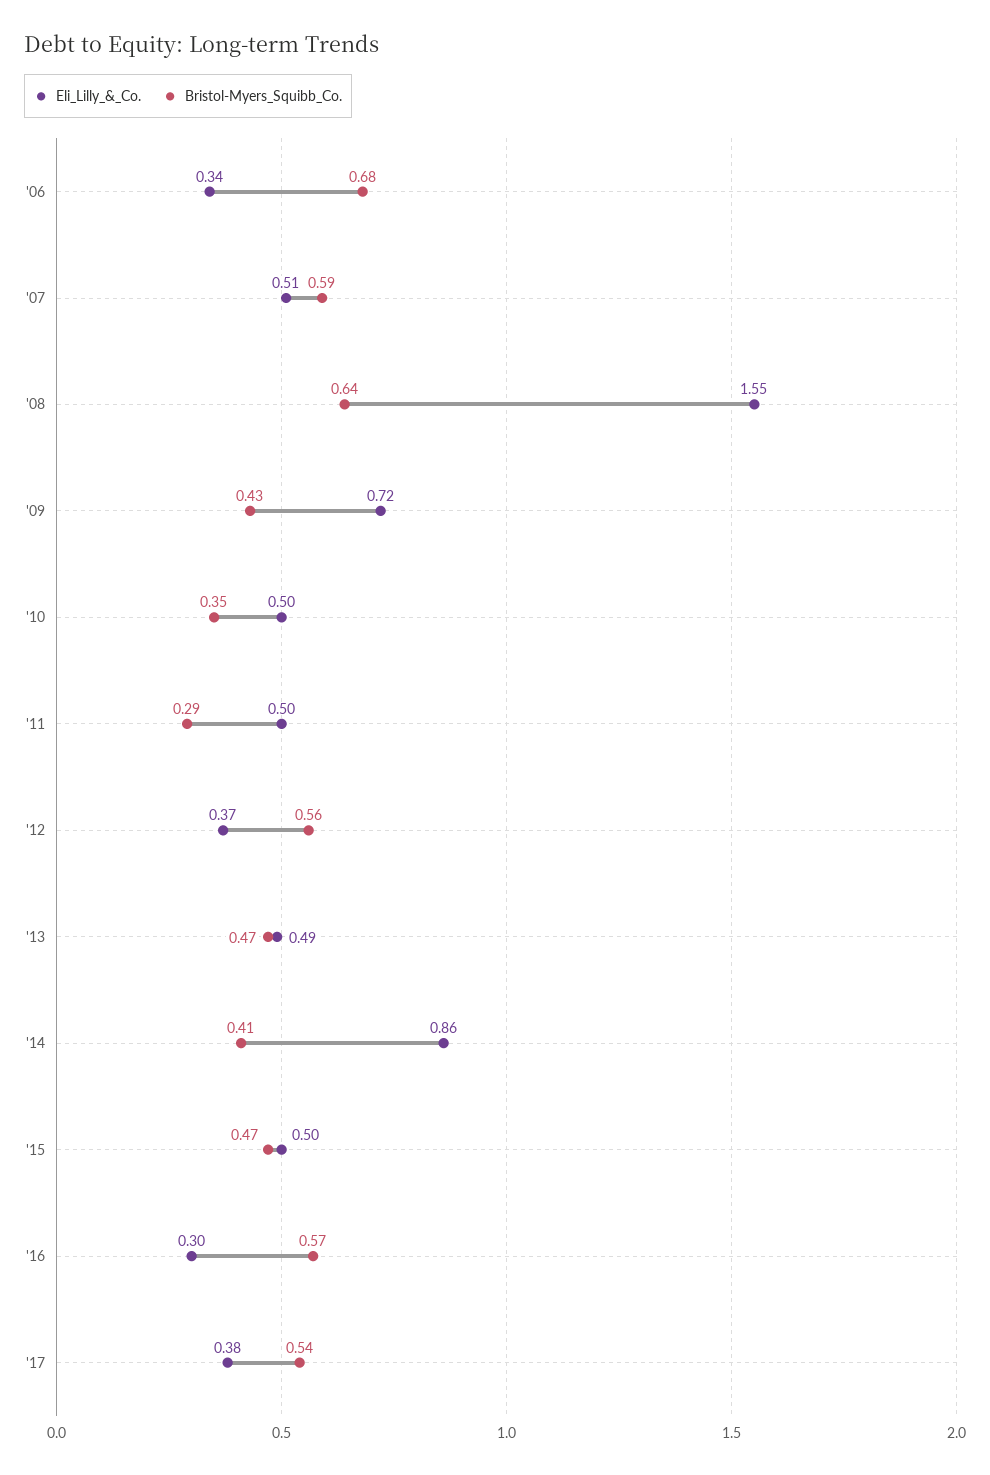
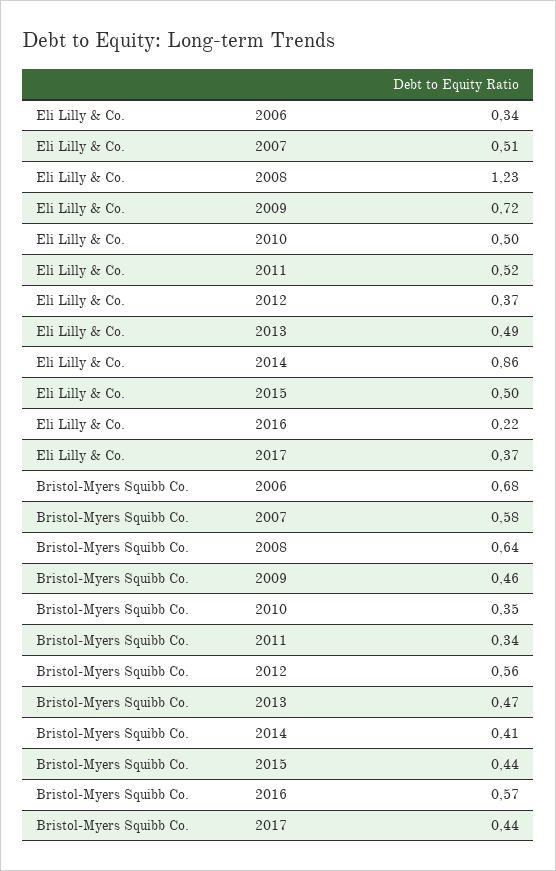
Bristol-Myers_Squibb_Co., '07: 0.59 -> 0.58
Eli_Lilly_&_Co., '08: 1.55 -> 1.23
Bristol-Myers_Squibb_Co., '09: 0.43 -> 0.46
Eli_Lilly_&_Co., '11: 0.5 -> 0.52
Bristol-Myers_Squibb_Co., '11: 0.29 -> 0.34
Bristol-Myers_Squibb_Co., '15: 0.47 -> 0.44
Eli_Lilly_&_Co., '16: 0.3 -> 0.22
Eli_Lilly_&_Co., '17: 0.38 -> 0.37
Bristol-Myers_Squibb_Co., '17: 0.54 -> 0.44

